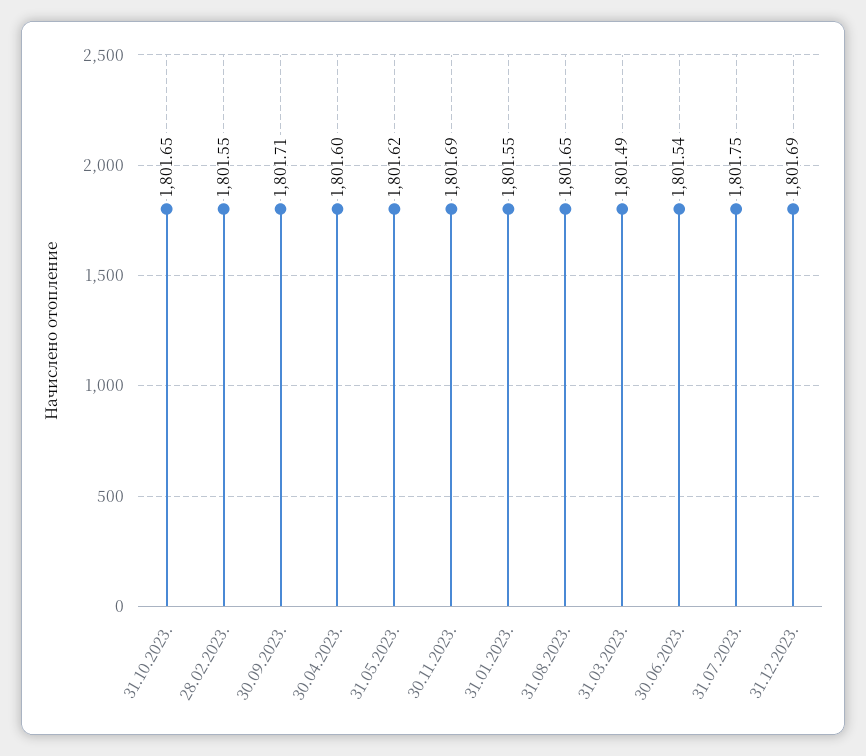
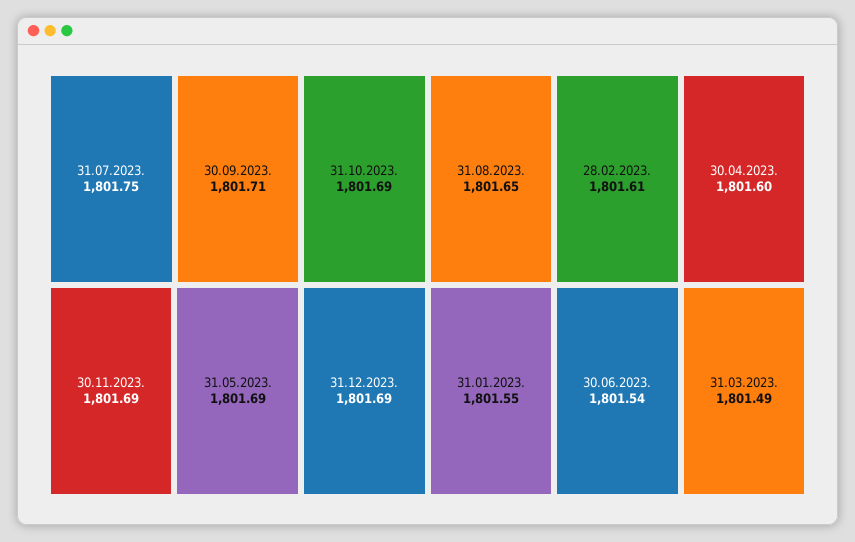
31.10.2023.: 1801.65 -> 1801.69
28.02.2023.: 1801.55 -> 1801.61
31.05.2023.: 1801.62 -> 1801.69

